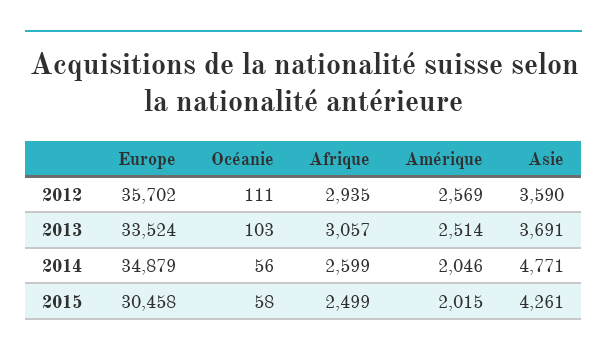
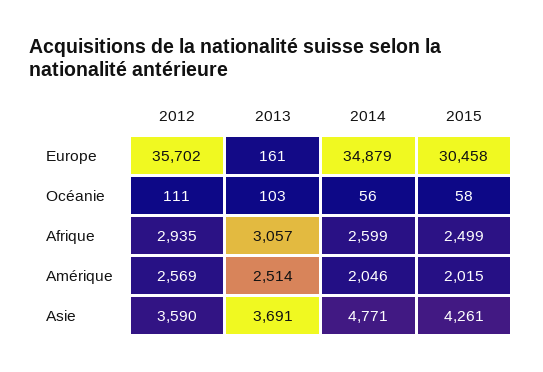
Europe, 2013: 33524 -> 161

